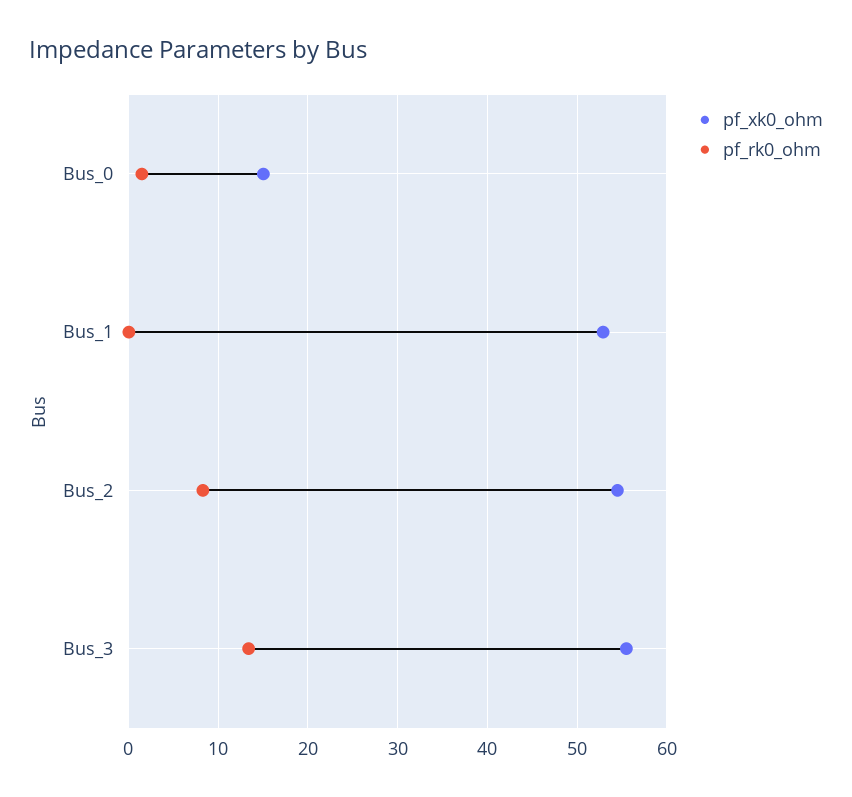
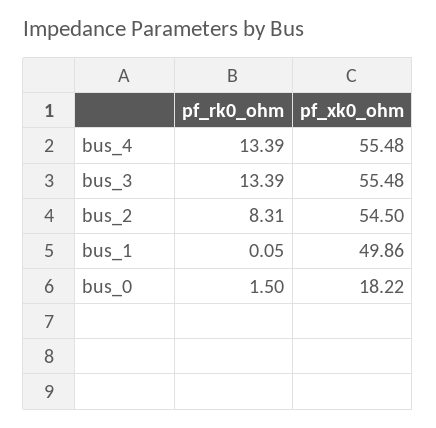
pf_xk0_ohm, Bus_0: 15 -> 18.22
pf_xk0_ohm, Bus_1: 53 -> 49.86
pf_rk0_ohm, bus_4: none -> 13.39
pf_xk0_ohm, bus_4: none -> 55.48

